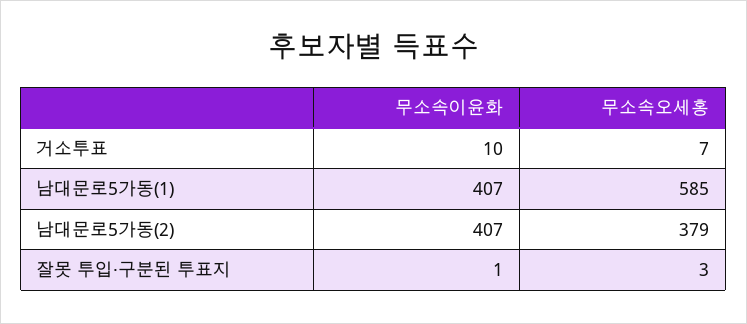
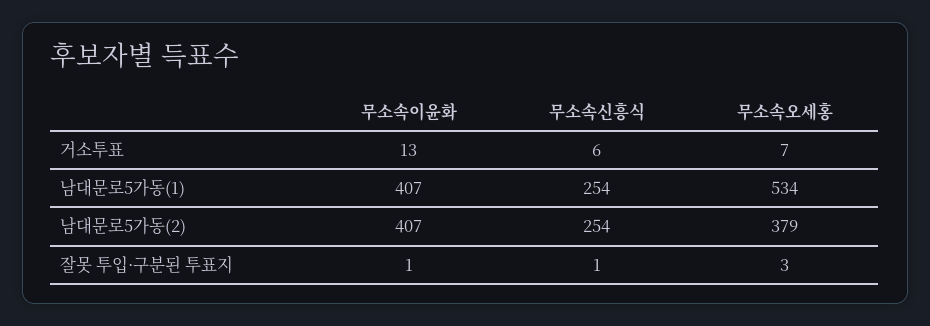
무소속이윤화, 거소투표: 10 -> 13
무소속오세홍, 남대문로5가동(1): 585 -> 534
무소속신흥식, 거소투표: none -> 6
무소속신흥식, 남대문로5가동(1): none -> 254
무소속신흥식, 남대문로5가동(2): none -> 254
무소속신흥식, 잘못 투입·구분된 투표지: none -> 1

